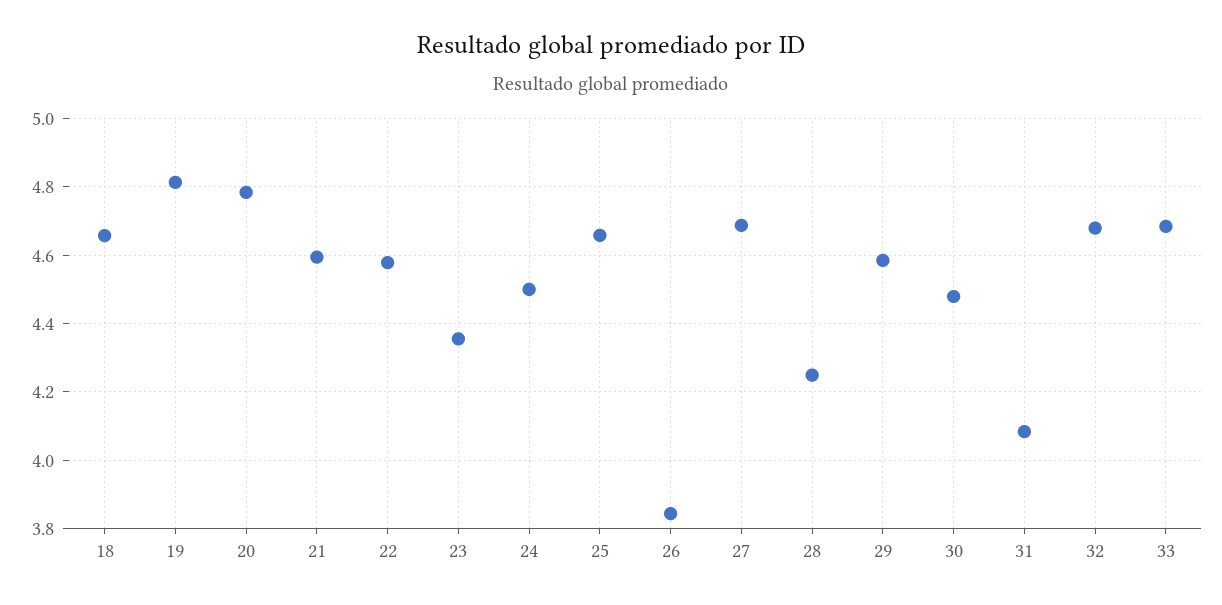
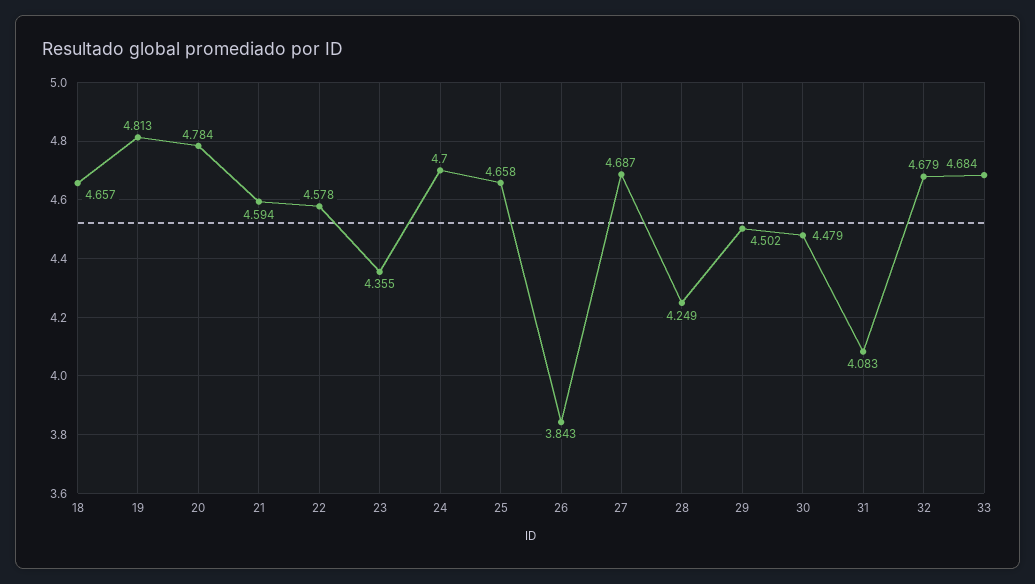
24: 4.5 -> 4.7
29: 4.58 -> 4.502

